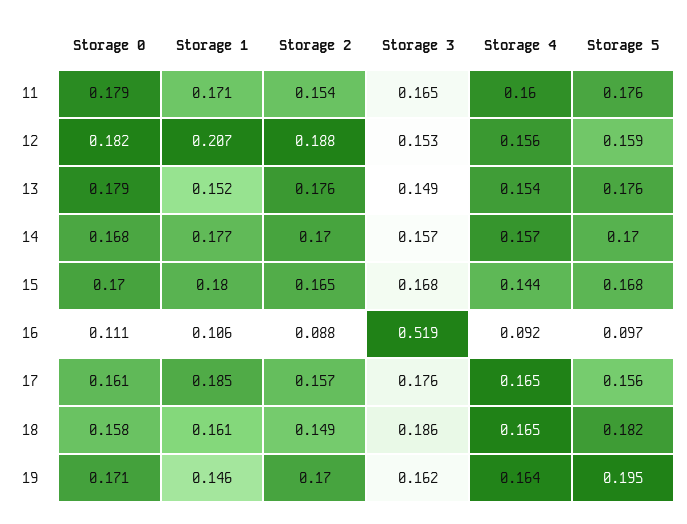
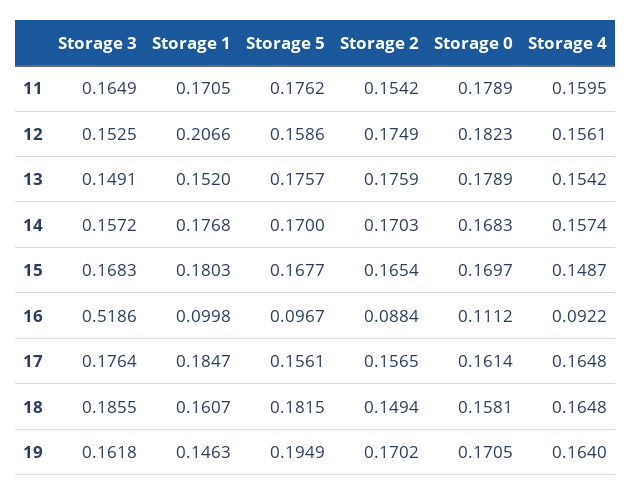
Storage 2, 12: 0.188 -> 0.1749
Storage 4, 15: 0.144 -> 0.1487
Storage 1, 16: 0.106 -> 0.0998

